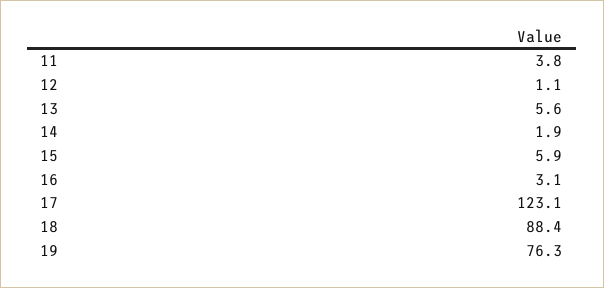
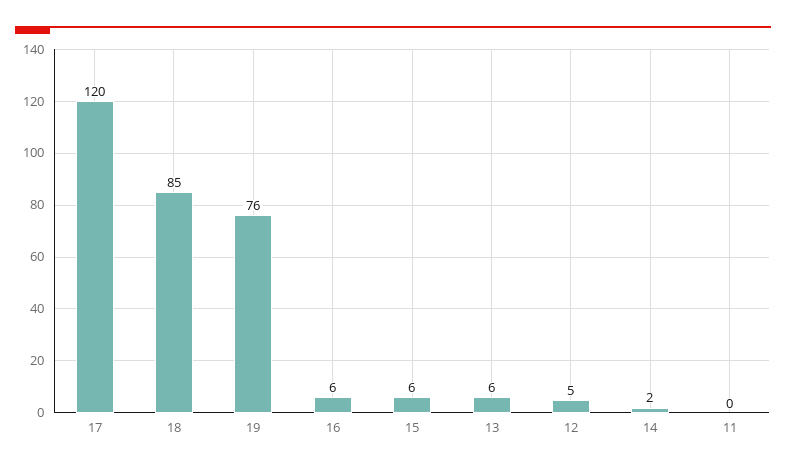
11: 3.8 -> 0
12: 1.1 -> 5
16: 3.1 -> 6
17: 123.1 -> 120
18: 88.4 -> 85

